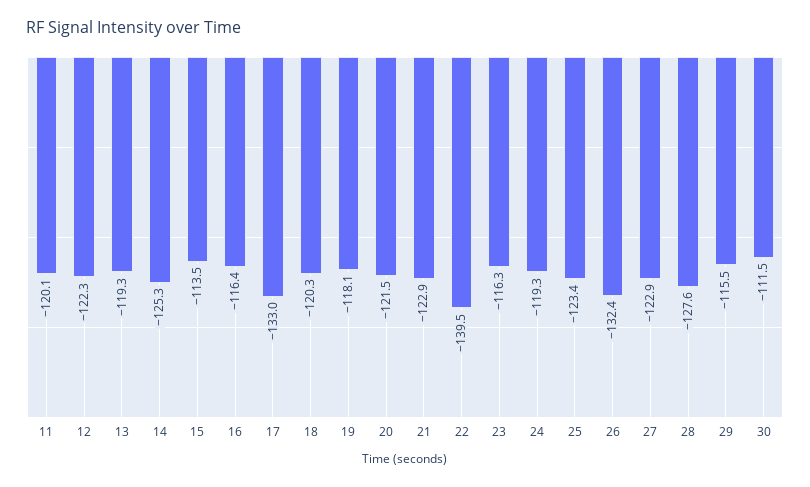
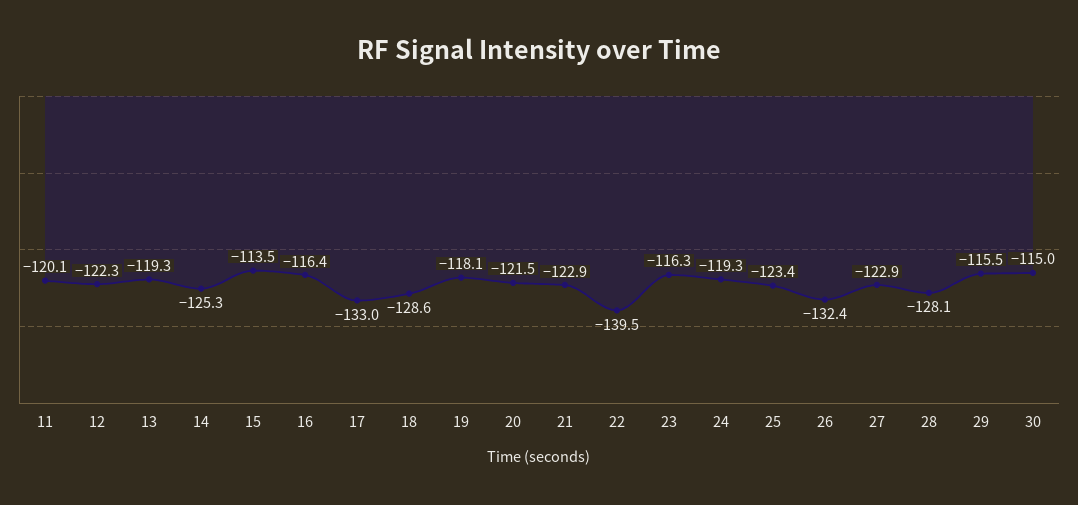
18: -120.3 -> -128.6
28: -127.6 -> -128.1
30: -111.5 -> -115

